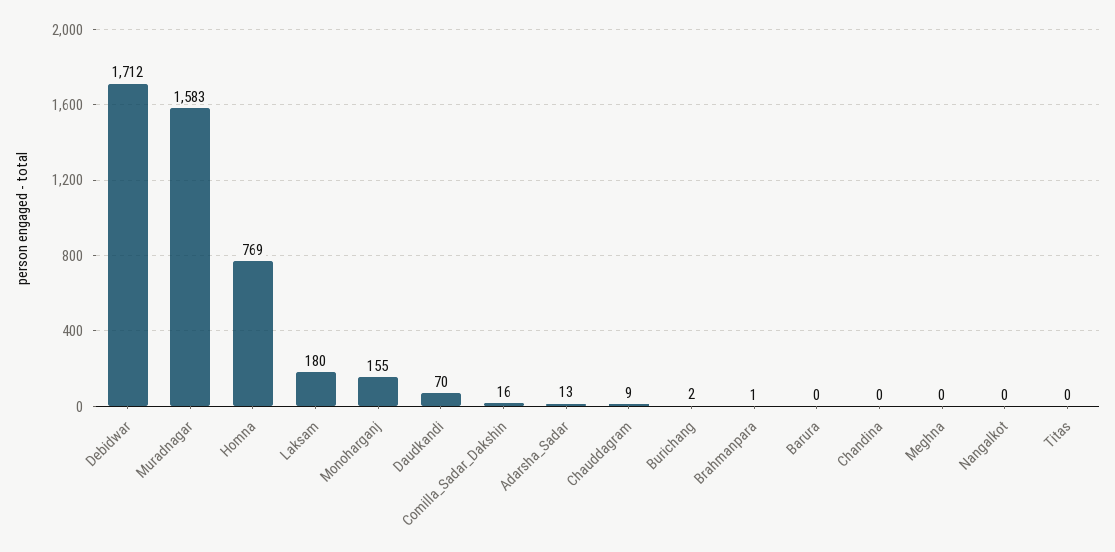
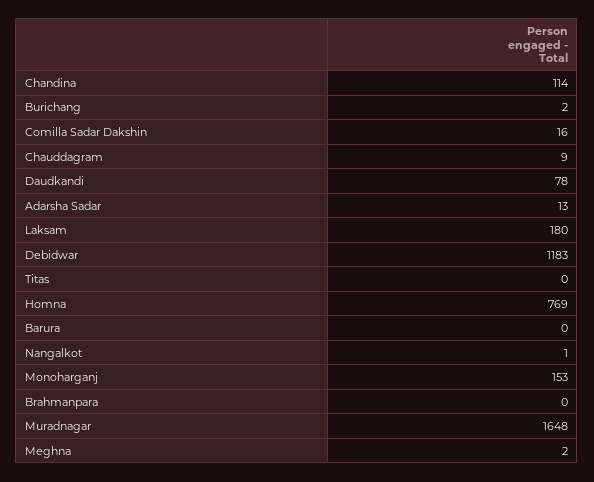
Debidwar: 1712 -> 1183
Muradnagar: 1583 -> 1648
Monoharganj: 155 -> 153
Daudkandi: 70 -> 78
Brahmanpara: 1 -> 0
Chandina: 0 -> 114
Meghna: 0 -> 2
Nangalkot: 0 -> 1

